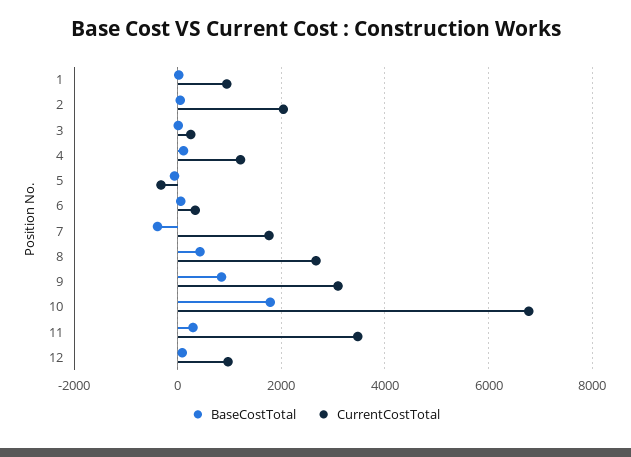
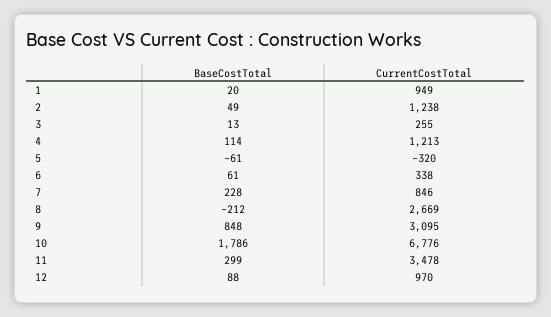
CurrentCostTotal, 2: 2000 -> 1238
BaseCostTotal, 7: -400 -> 228
CurrentCostTotal, 7: 1800 -> 846
BaseCostTotal, 8: 400 -> -212

